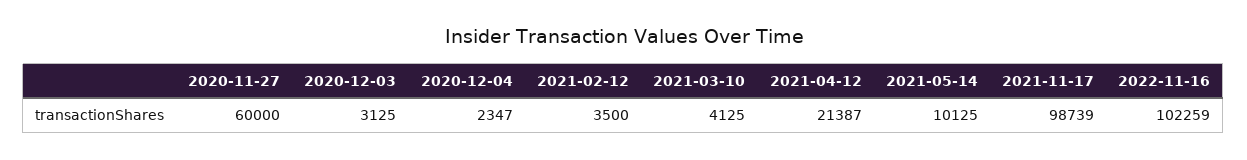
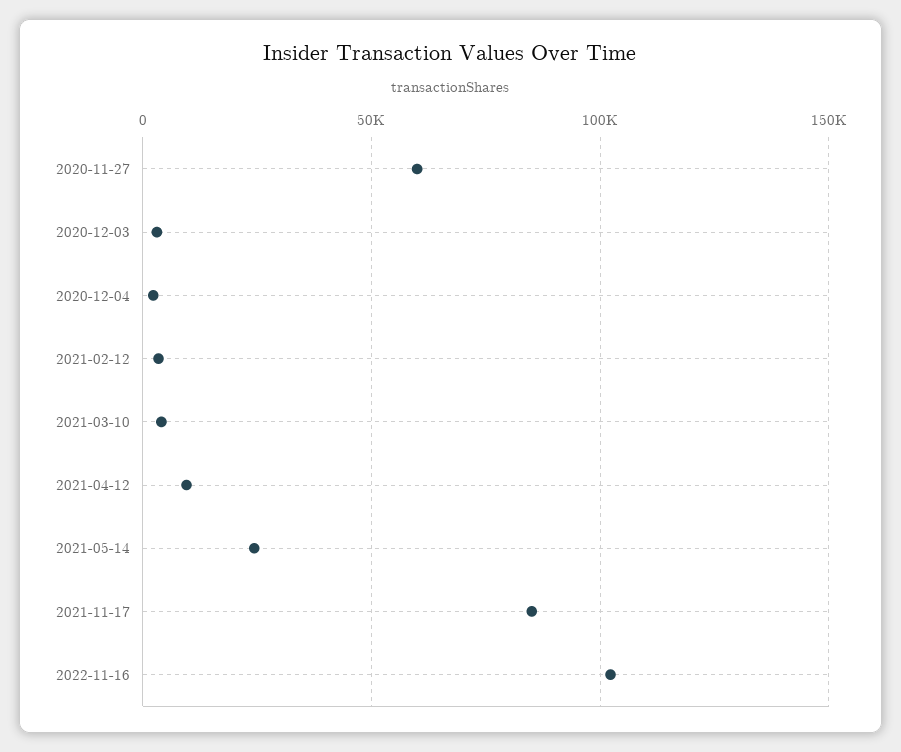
2021-04-12: 21387 -> 10000
2021-05-14: 10125 -> 25000
2021-11-17: 98739 -> 85000

